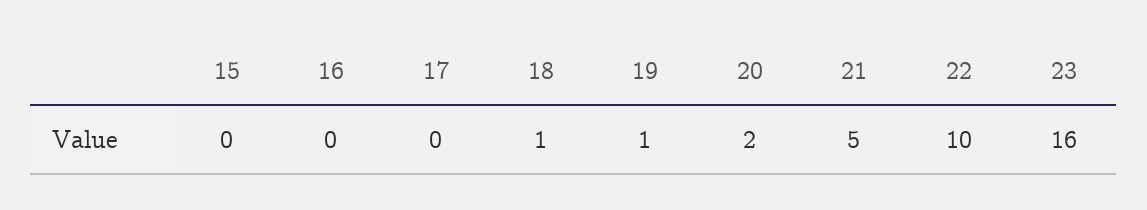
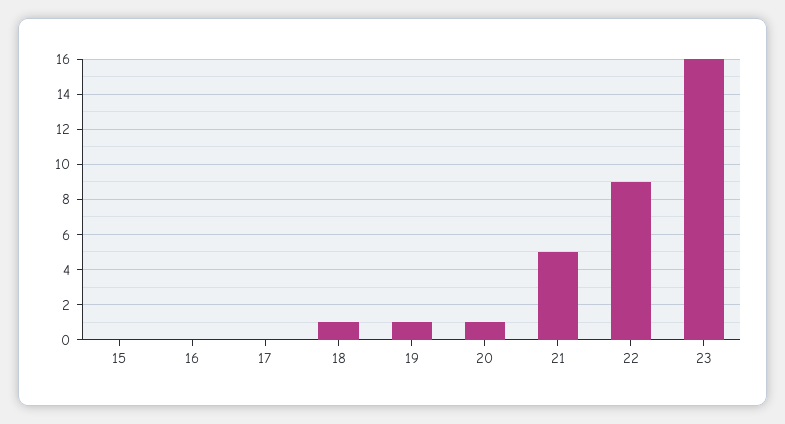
20: 2 -> 1
22: 10 -> 9

